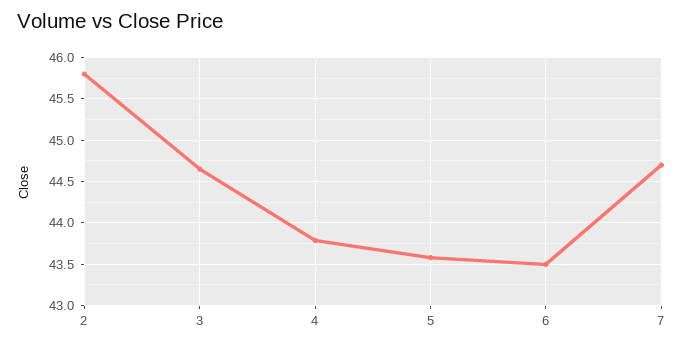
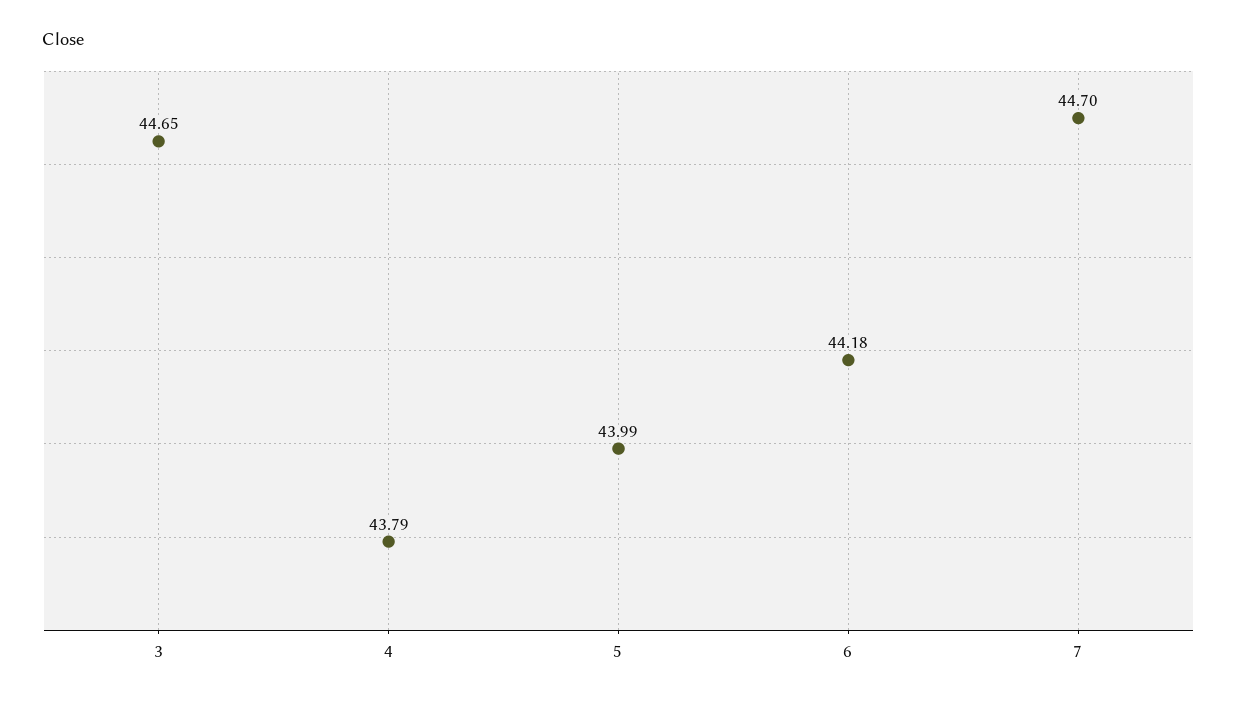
2: 45.8 -> none
5: 43.6 -> 43.99
6: 43.5 -> 44.18

